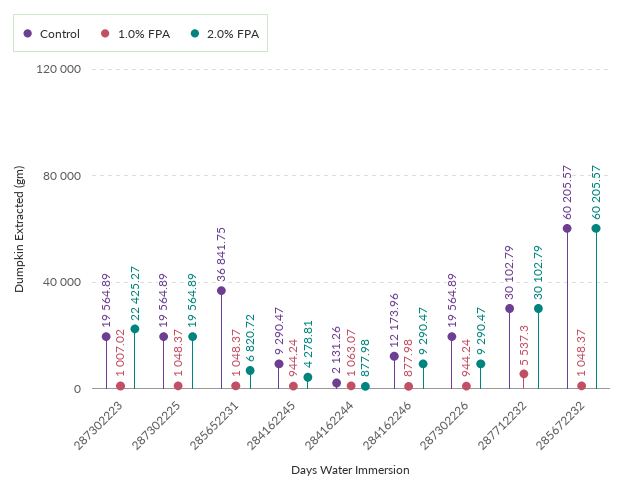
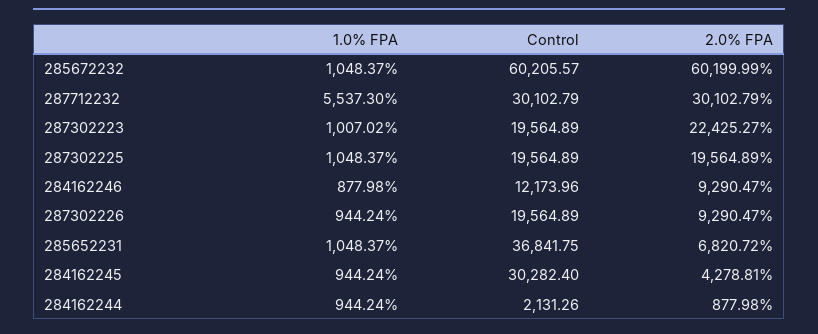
Control, 284162245: 9290.47 -> 30282.4
1.0% FPA, 284162244: 1063.07 -> 944.24
2.0% FPA, 285672232: 60205.57 -> 60199.99

